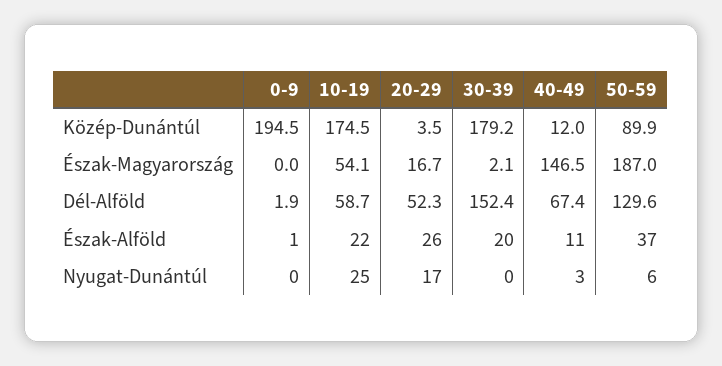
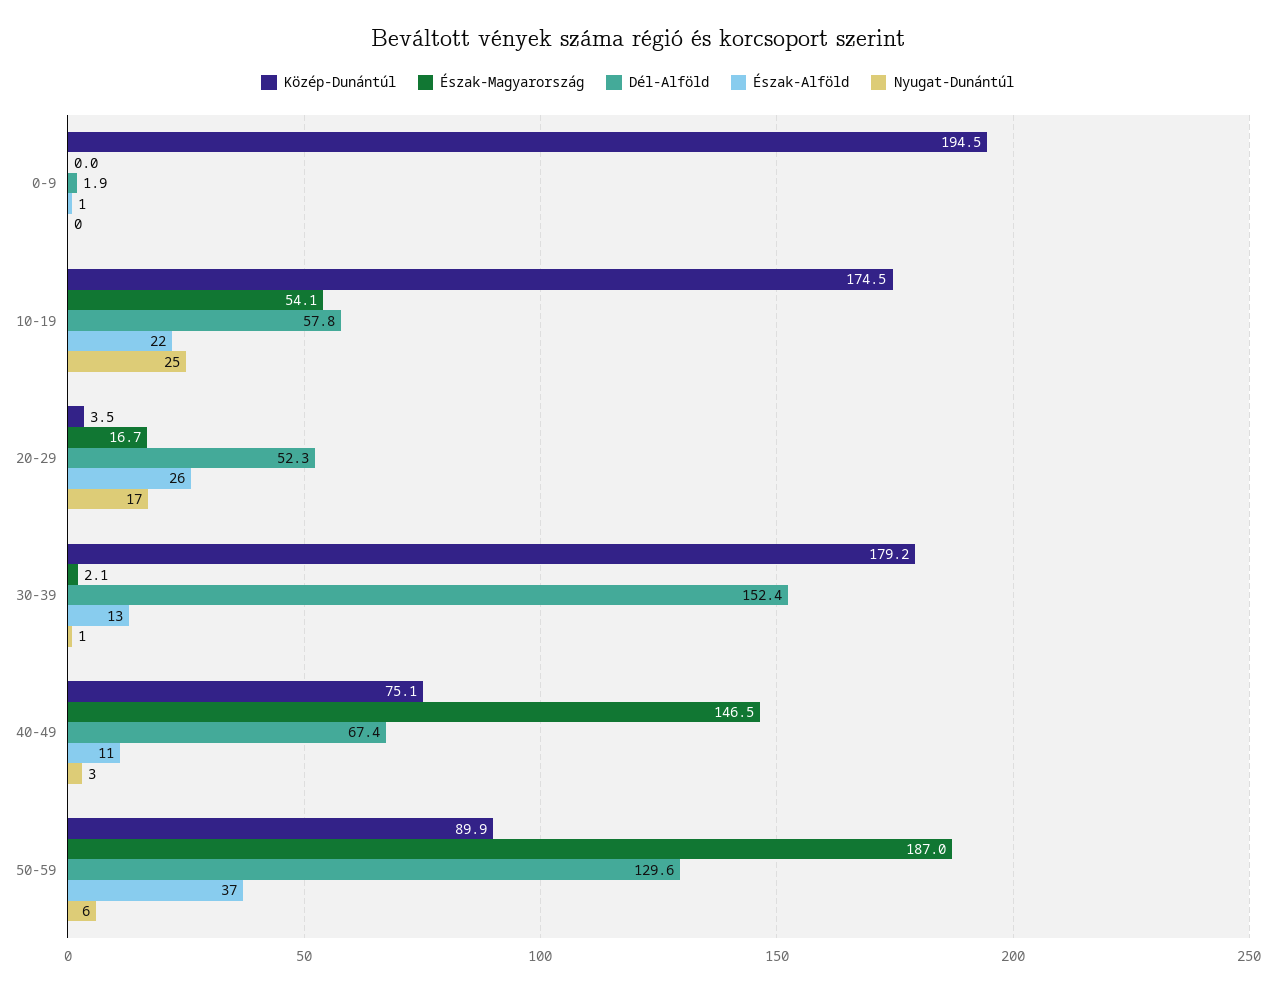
Közép-Dunántúl, 40-49: 12 -> 75.1
Dél-Alföld, 10-19: 58.7 -> 57.8
Észak-Alföld, 30-39: 20 -> 13
Nyugat-Dunántúl, 30-39: 0 -> 1

